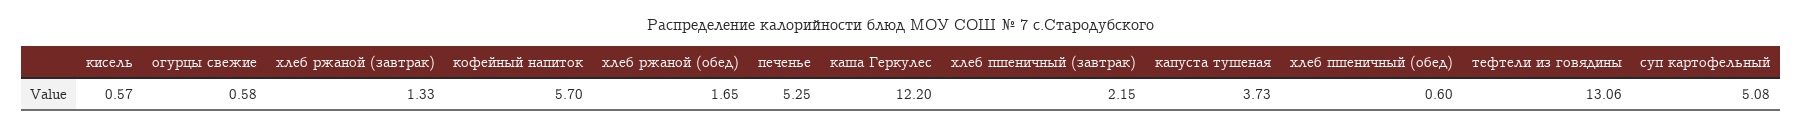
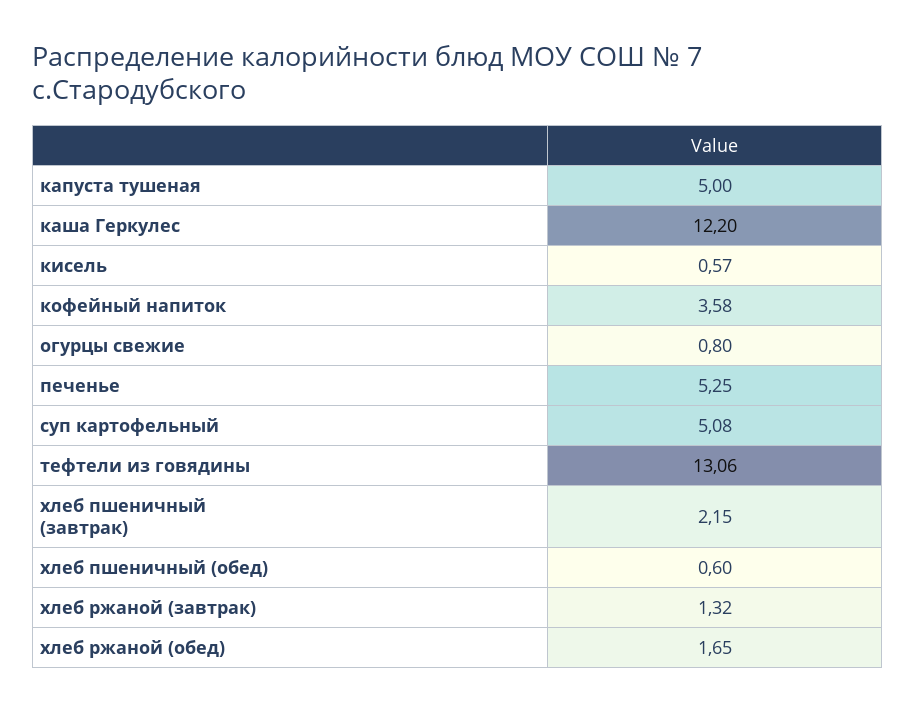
огурцы свежие: 0.58 -> 0.8
хлеб ржаной (завтрак): 1.33 -> 1.32
кофейный напиток: 5.7 -> 3.58
капуста тушеная: 3.73 -> 5

